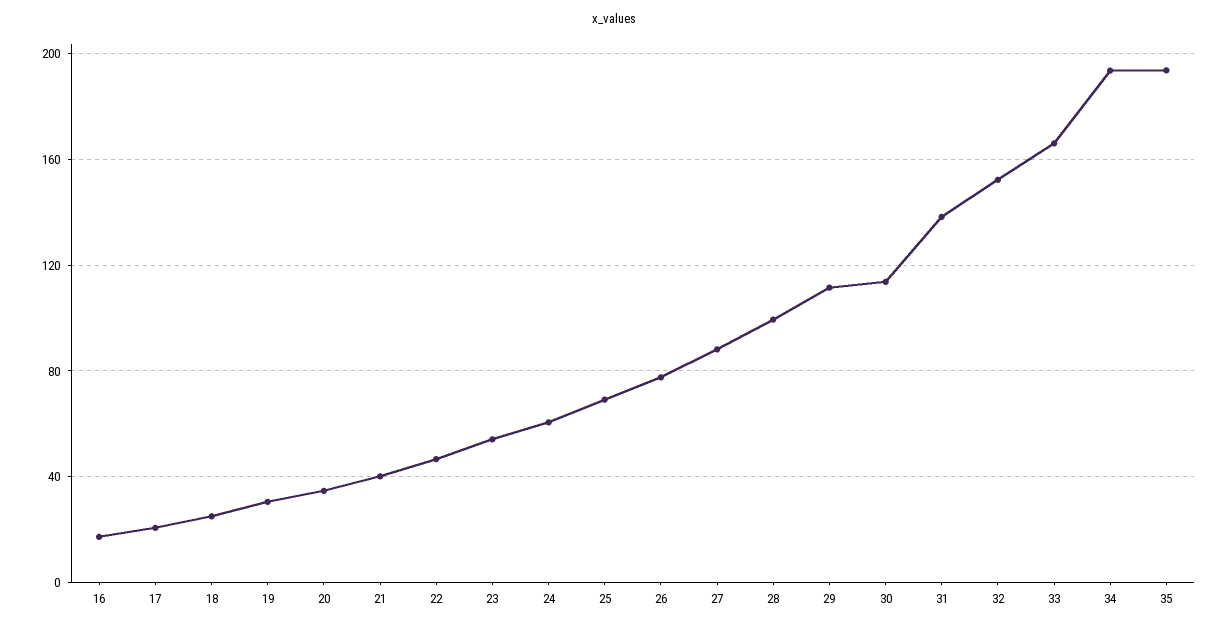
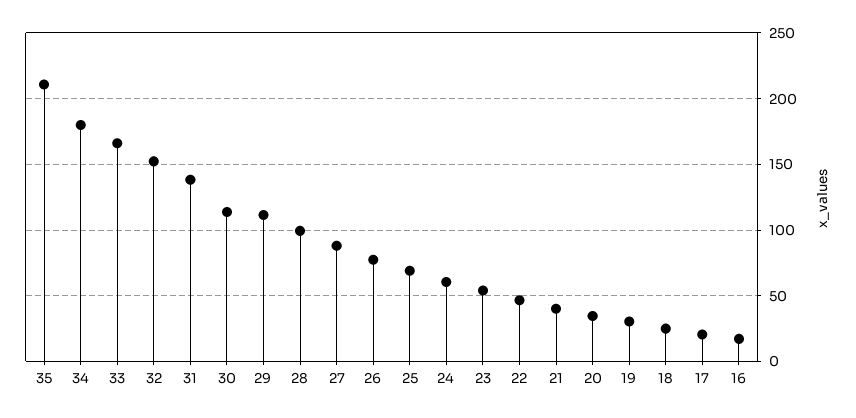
34: 195 -> 180
35: 195 -> 210

